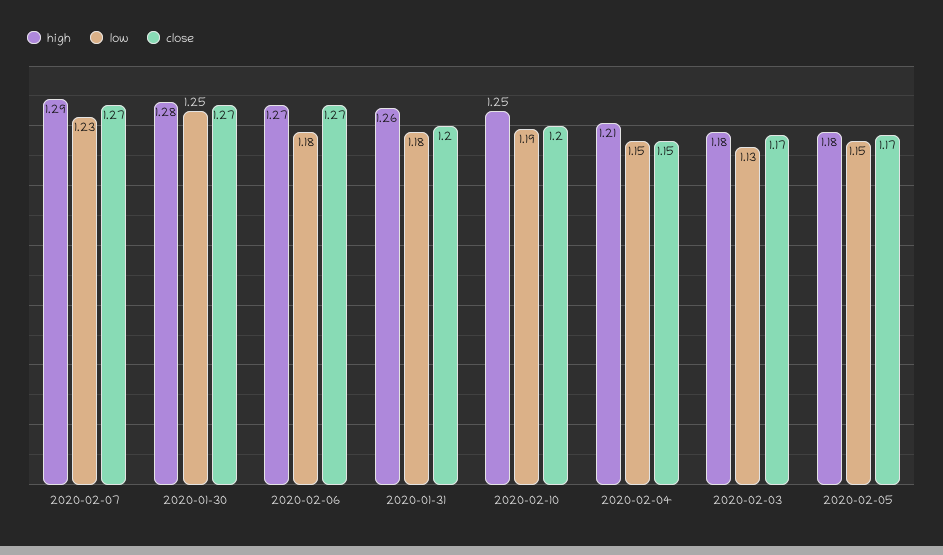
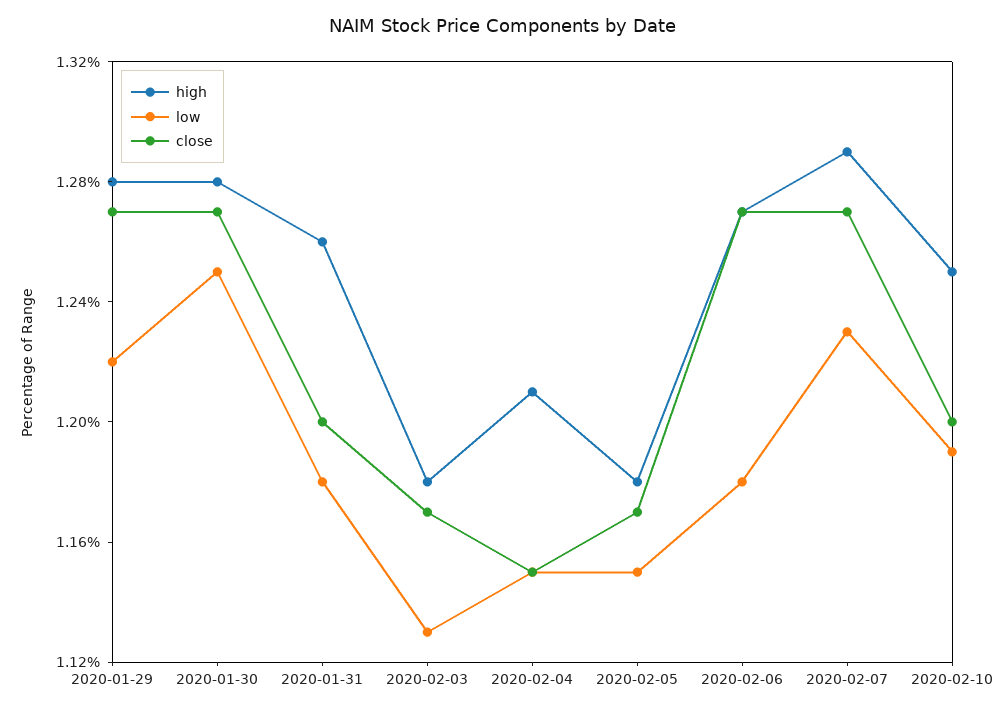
high, 2020-01-29: none -> 1.28
low, 2020-01-29: none -> 1.22
close, 2020-01-29: none -> 1.27

